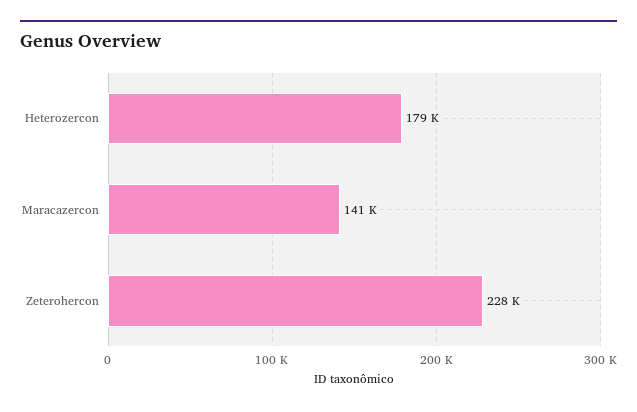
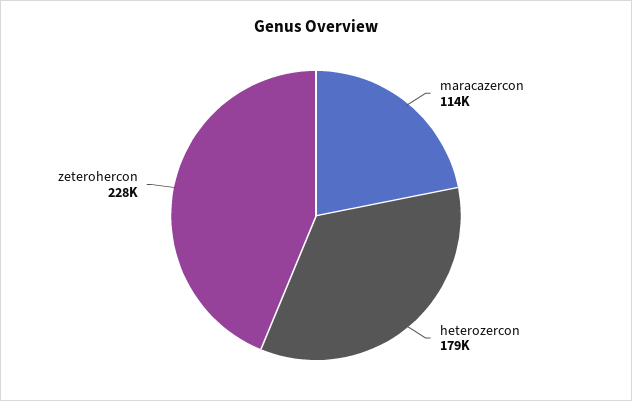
Maracazercon: 141000 -> 114000

